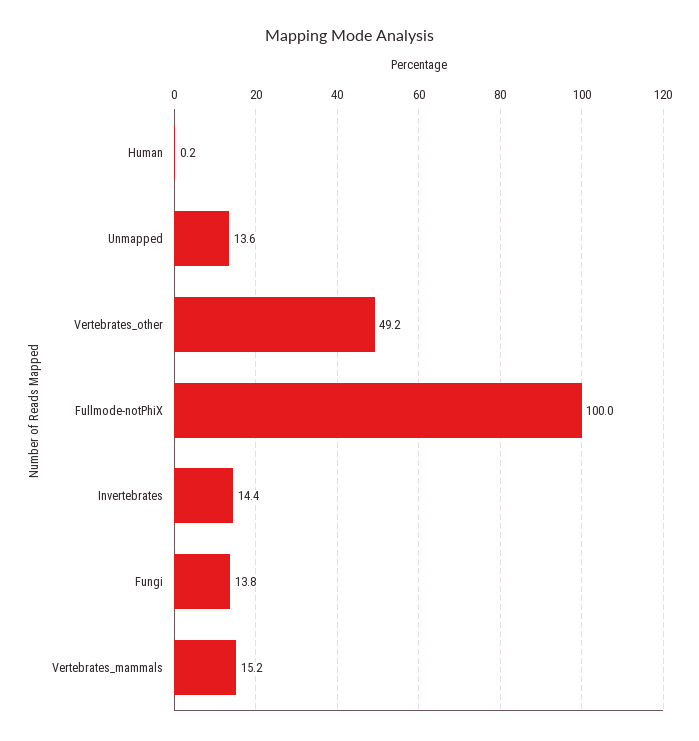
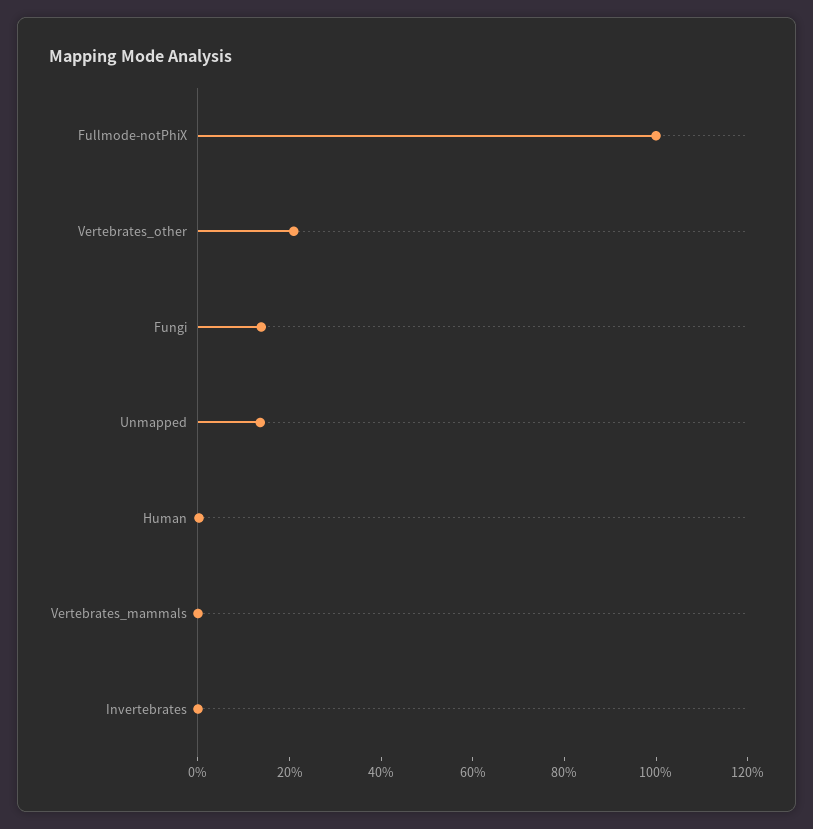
Vertebrates_other: 49.2 -> 20
Invertebrates: 14.4 -> 0
Vertebrates_mammals: 15.2 -> 0

